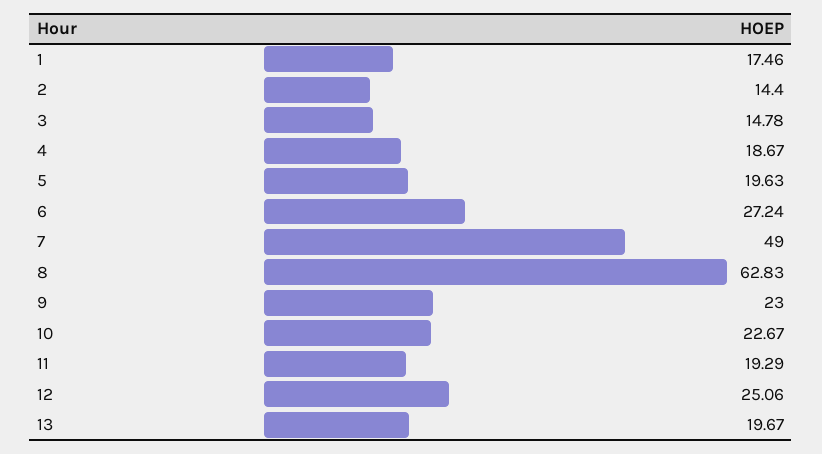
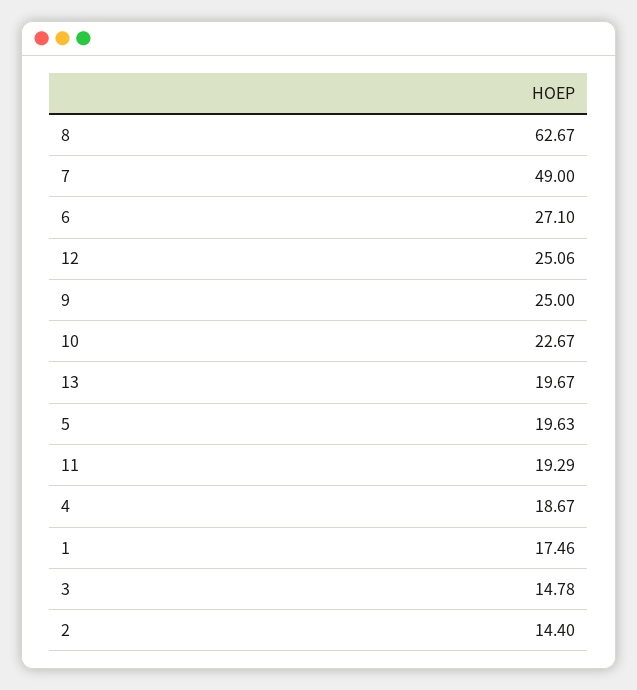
6: 27.24 -> 27.1
8: 62.83 -> 62.67
9: 23 -> 25

